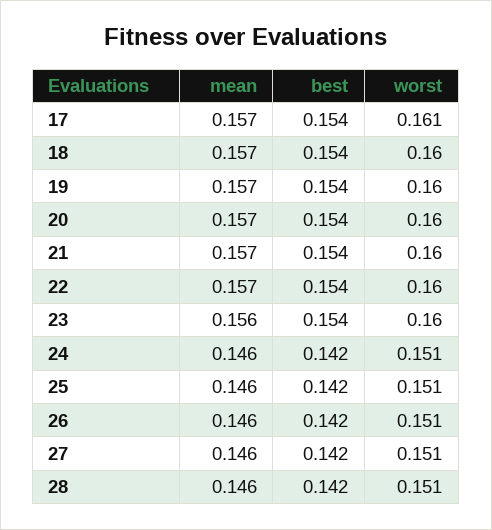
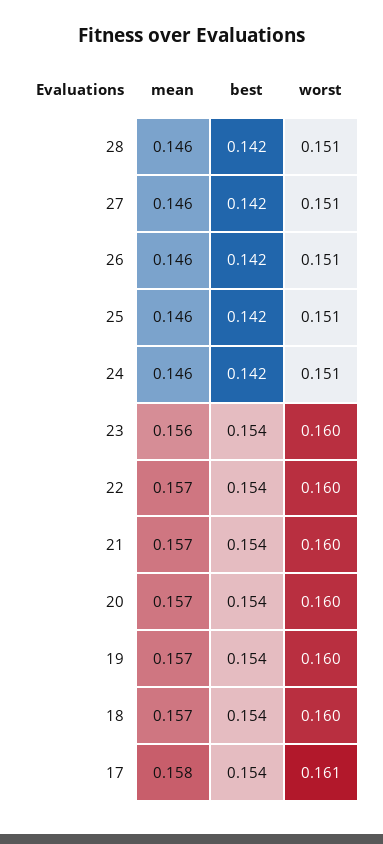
mean, 17: 0.157 -> 0.158

